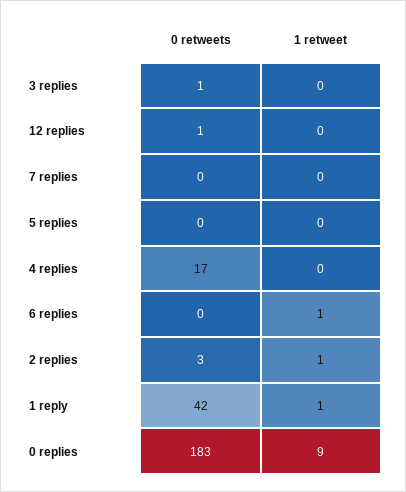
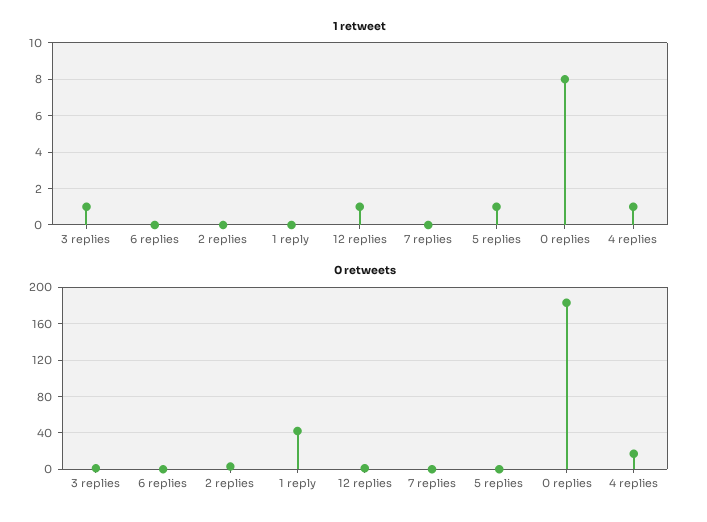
1 retweet, 3 replies: 0 -> 1
1 retweet, 12 replies: 0 -> 1
1 retweet, 5 replies: 0 -> 1
1 retweet, 4 replies: 0 -> 1
1 retweet, 6 replies: 1 -> 0
1 retweet, 2 replies: 1 -> 0
1 retweet, 1 reply: 1 -> 0
1 retweet, 0 replies: 9 -> 8

